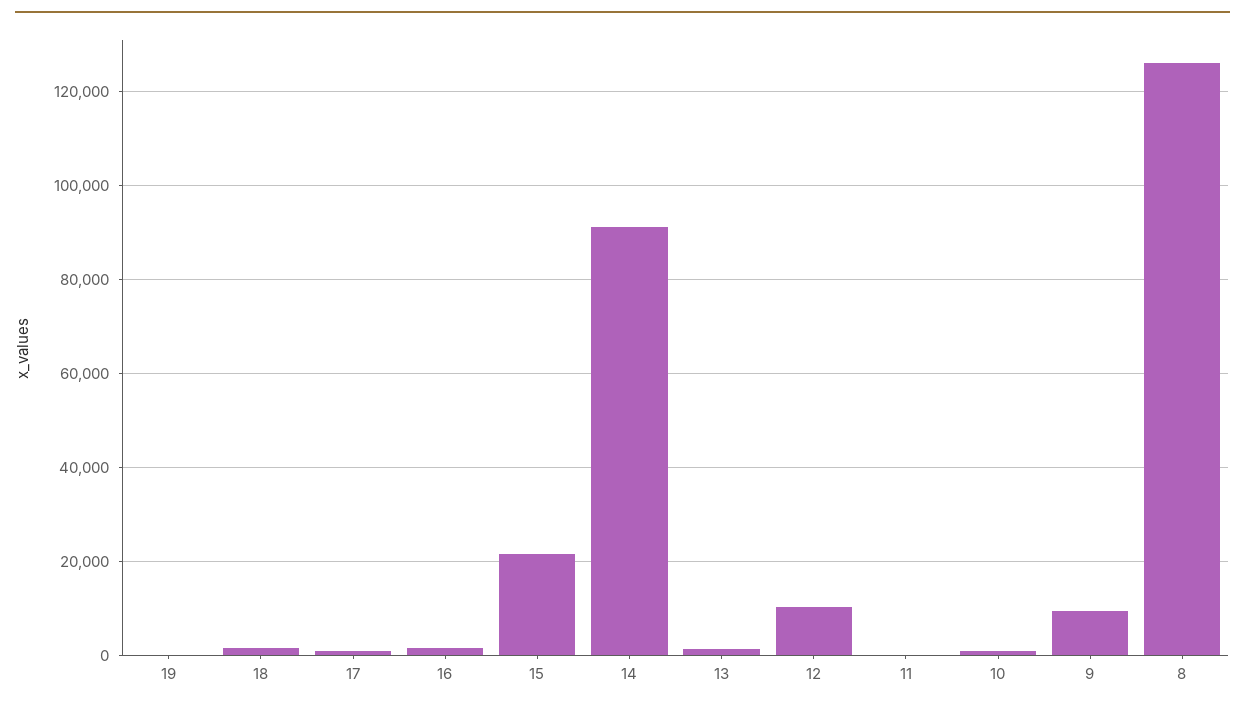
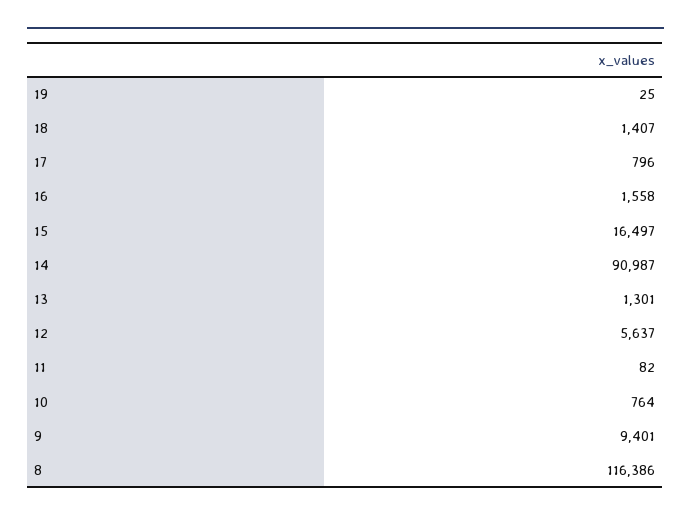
15: 22000 -> 16497
12: 10000 -> 5637
8: 126000 -> 116386

